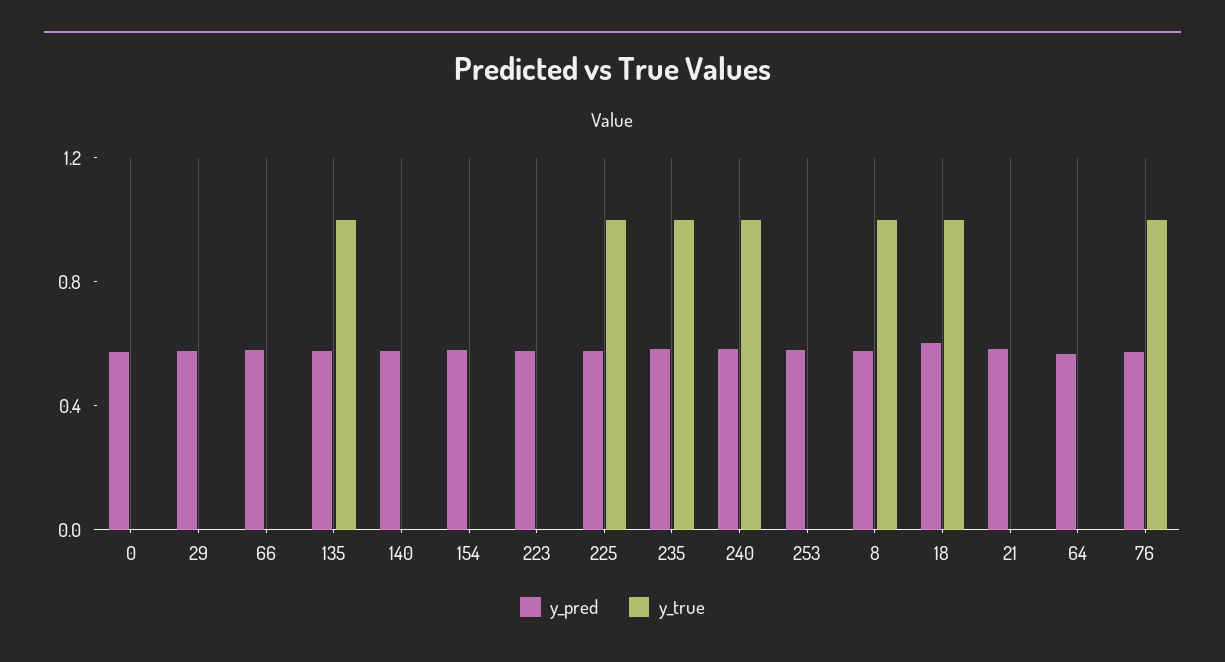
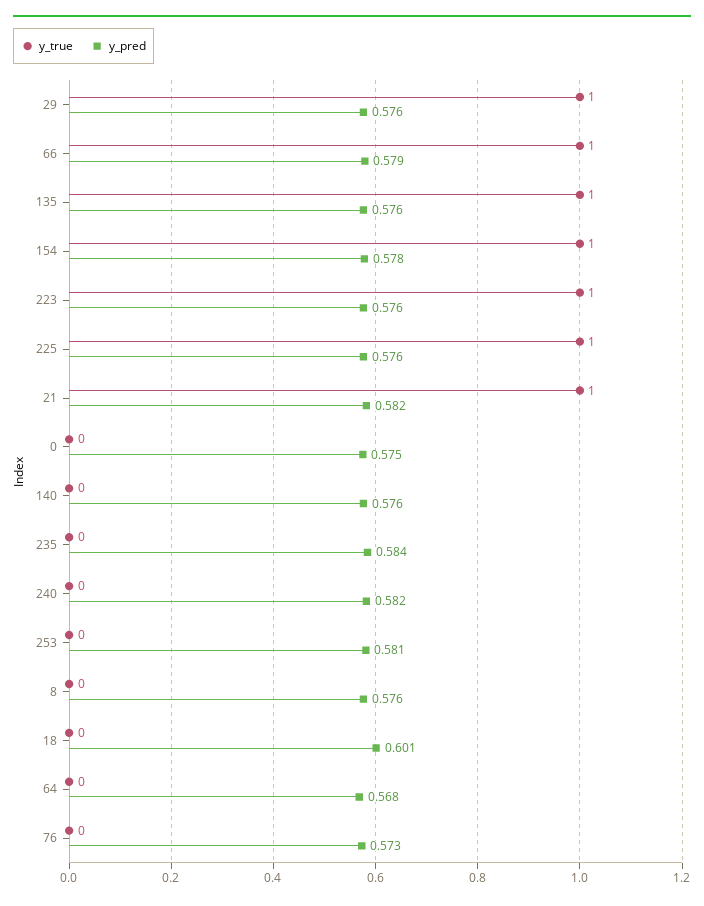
y_true, 29: 0 -> 1
y_true, 66: 0 -> 1
y_true, 154: 0 -> 1
y_true, 223: 0 -> 1
y_true, 235: 1 -> 0
y_true, 240: 1 -> 0
y_true, 8: 1 -> 0
y_true, 18: 1 -> 0
y_true, 21: 0 -> 1
y_true, 76: 1 -> 0

